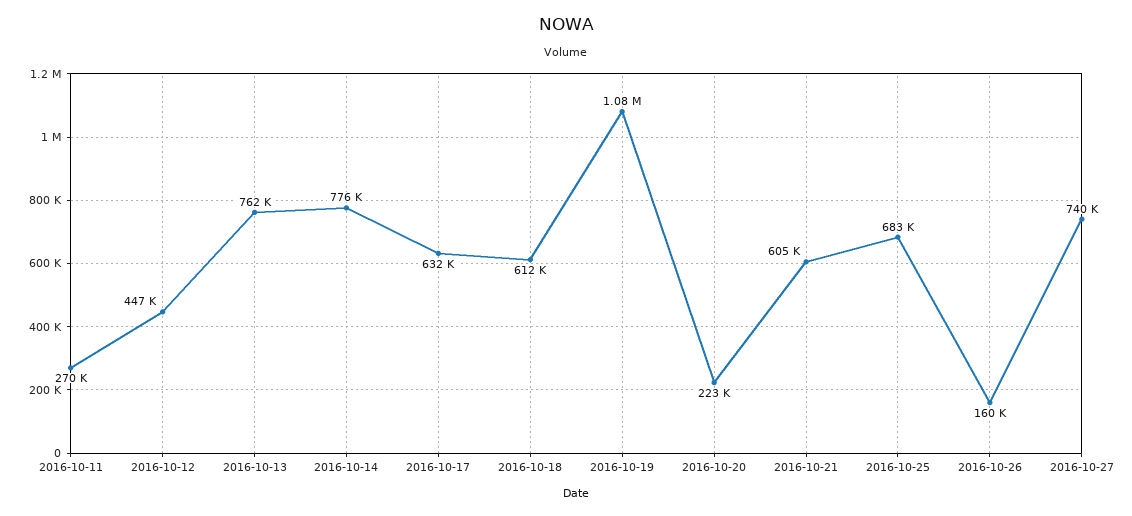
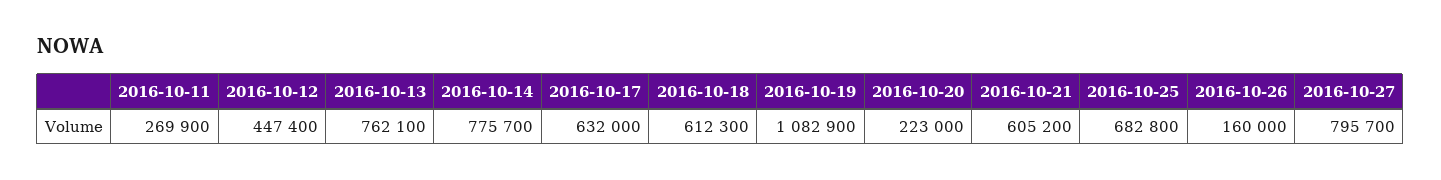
2016-10-27: 740000 -> 795700

